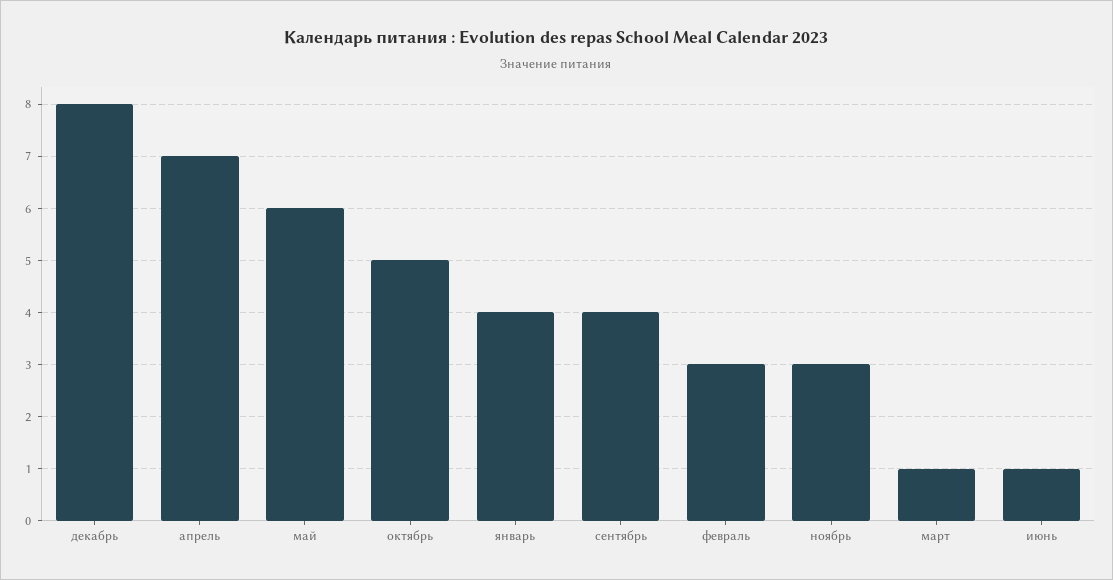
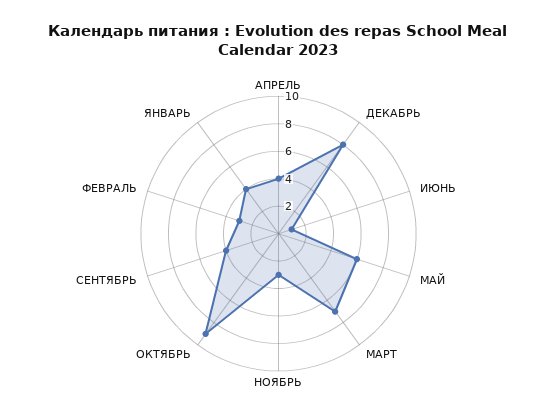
апрель: 7 -> 4
октябрь: 5 -> 9
март: 1 -> 7

